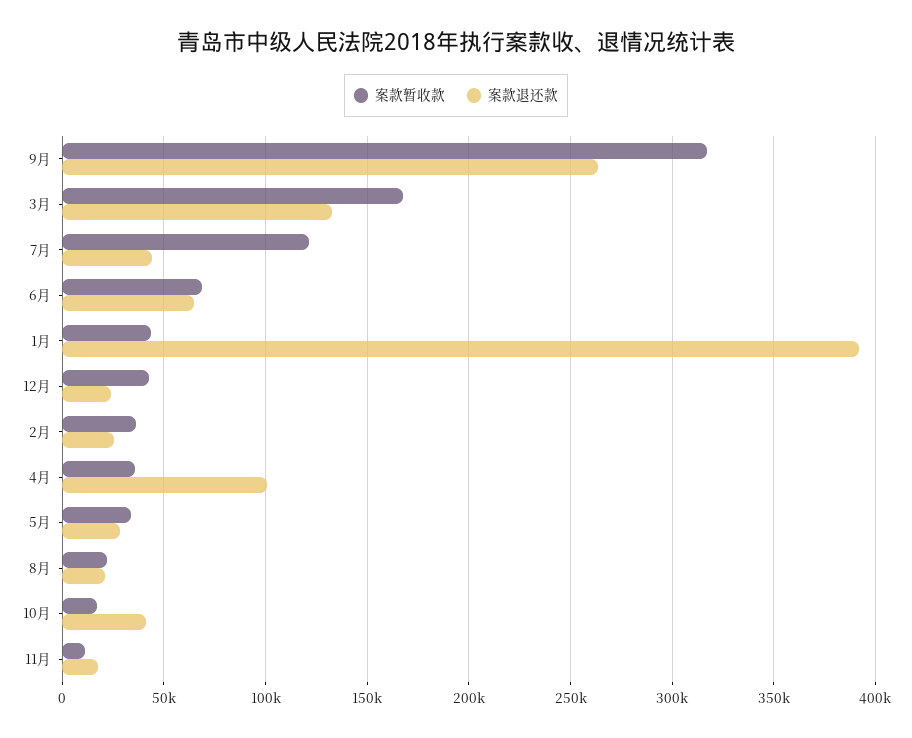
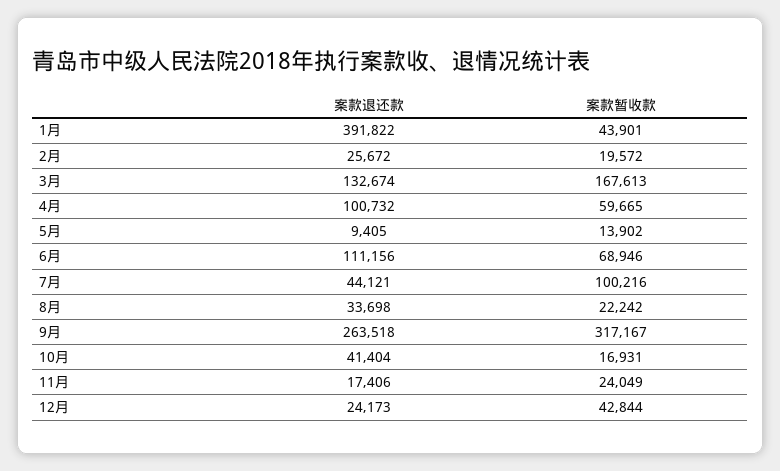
案款暂收款, 7月: 120000 -> 100216
案款退还款, 6月: 65000 -> 111156
案款暂收款, 2月: 35000 -> 19572
案款暂收款, 4月: 35000 -> 59665
案款暂收款, 5月: 35000 -> 13902
案款退还款, 5月: 30000 -> 9405
案款退还款, 8月: 20000 -> 33698
案款暂收款, 11月: 10000 -> 24049

